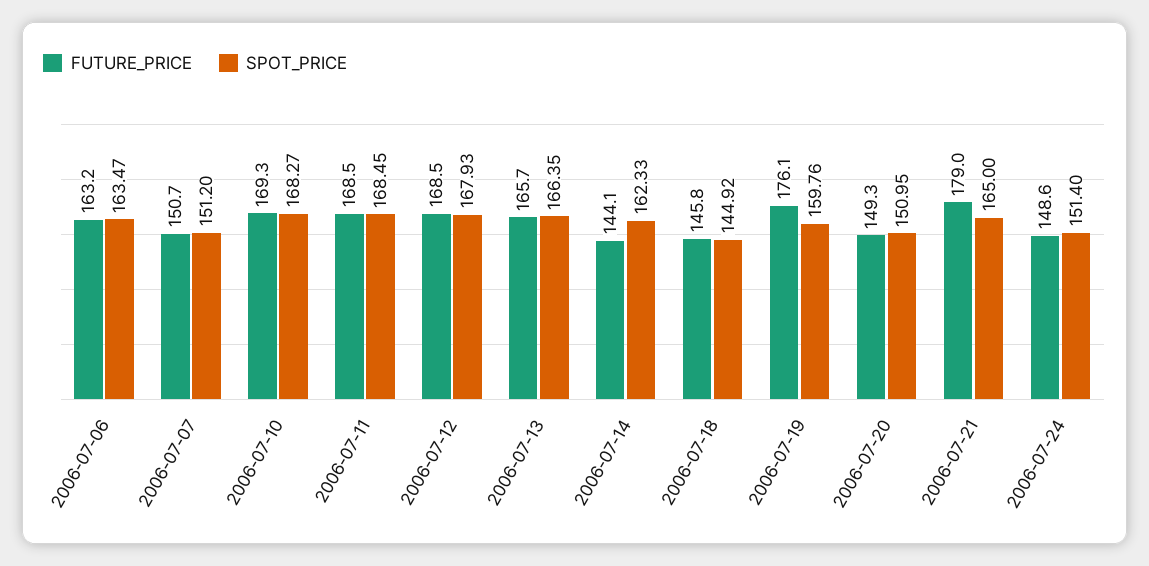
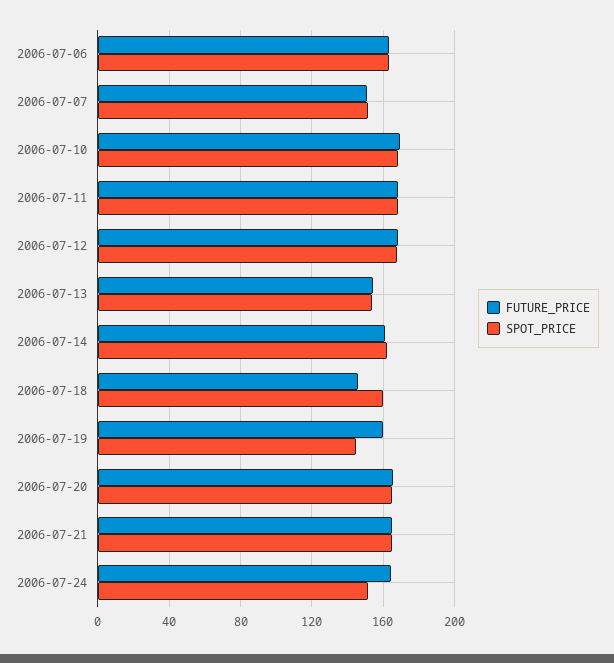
FUTURE_PRICE, 2006-07-13: 165.7 -> 155
SPOT_PRICE, 2006-07-13: 166.35 -> 155
FUTURE_PRICE, 2006-07-14: 144.1 -> 160
SPOT_PRICE, 2006-07-18: 144.92 -> 160
FUTURE_PRICE, 2006-07-19: 176.1 -> 160
SPOT_PRICE, 2006-07-19: 159.76 -> 145
FUTURE_PRICE, 2006-07-20: 149.3 -> 165
SPOT_PRICE, 2006-07-20: 150.95 -> 165
FUTURE_PRICE, 2006-07-21: 179 -> 165
FUTURE_PRICE, 2006-07-24: 148.6 -> 165

